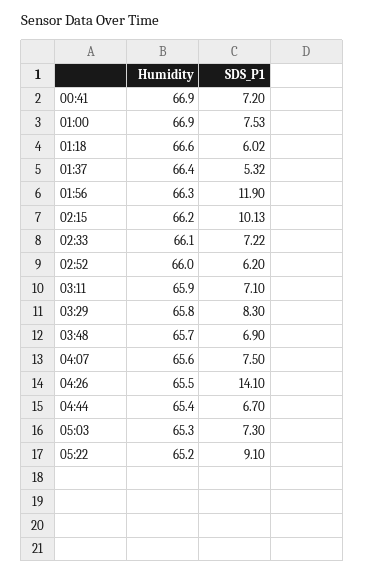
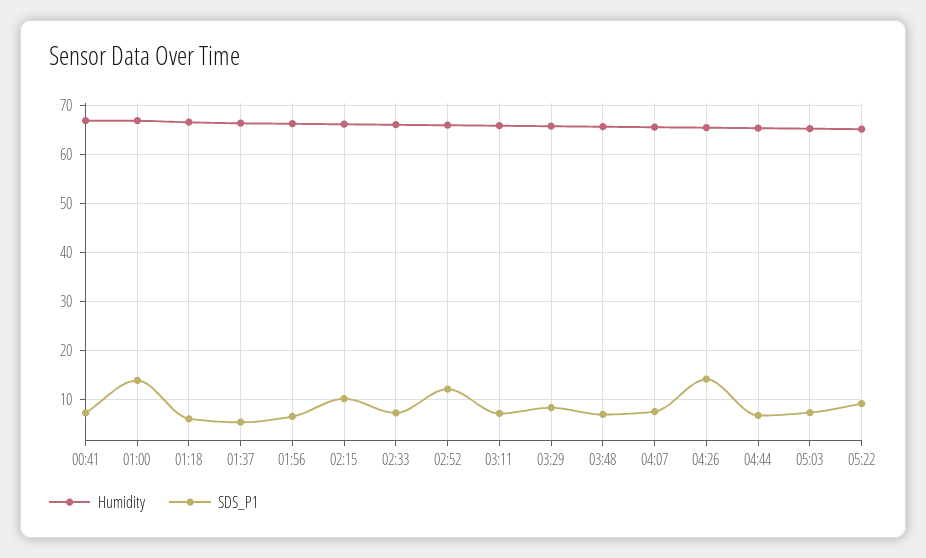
SDS_P1, 01:00: 7.53 -> 14
SDS_P1, 01:56: 11.9 -> 6
SDS_P1, 02:52: 6.2 -> 12

